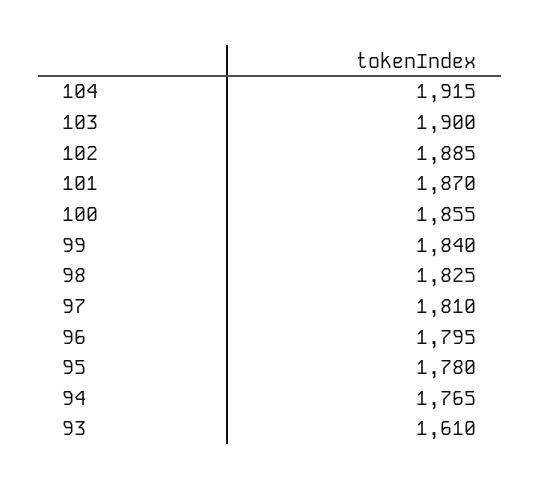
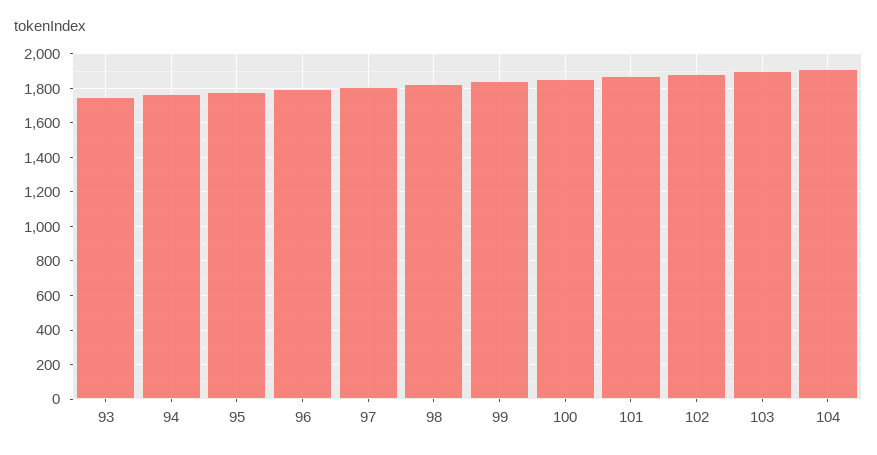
93: 1610 -> 1750

